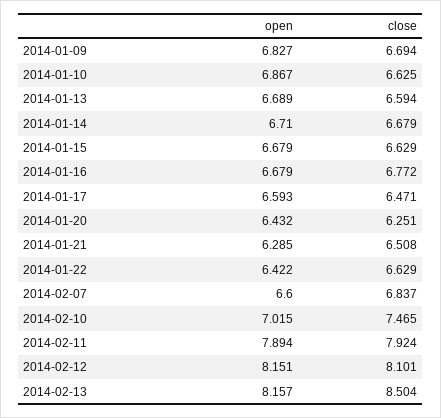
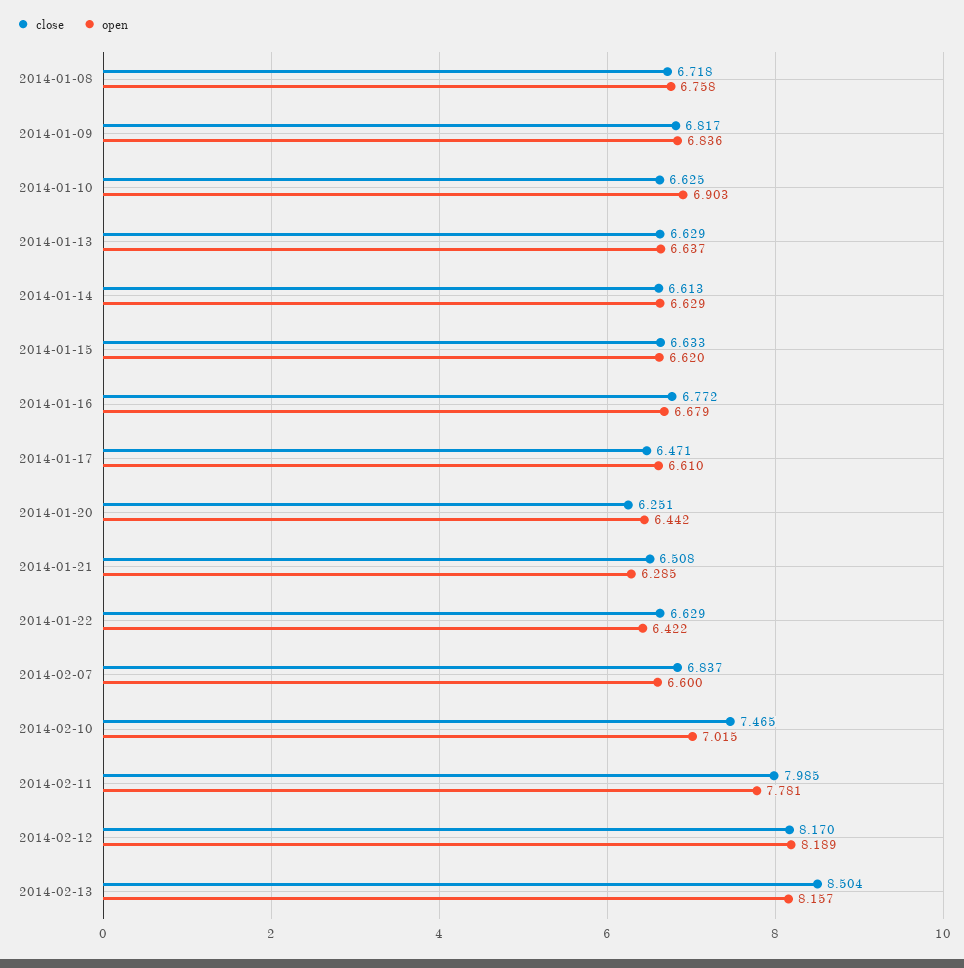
open, 2014-01-09: 6.827 -> 6.836
close, 2014-01-09: 6.694 -> 6.817
open, 2014-01-10: 6.867 -> 6.903
open, 2014-01-13: 6.689 -> 6.637
close, 2014-01-13: 6.594 -> 6.629
open, 2014-01-14: 6.71 -> 6.629
close, 2014-01-14: 6.679 -> 6.613
open, 2014-01-15: 6.679 -> 6.62
close, 2014-01-15: 6.629 -> 6.633
open, 2014-01-17: 6.593 -> 6.61
open, 2014-01-20: 6.432 -> 6.442
open, 2014-02-11: 7.894 -> 7.781
close, 2014-02-11: 7.924 -> 7.985
open, 2014-02-12: 8.151 -> 8.189
close, 2014-02-12: 8.101 -> 8.17
close, 2014-01-08: none -> 6.718
open, 2014-01-08: none -> 6.758

